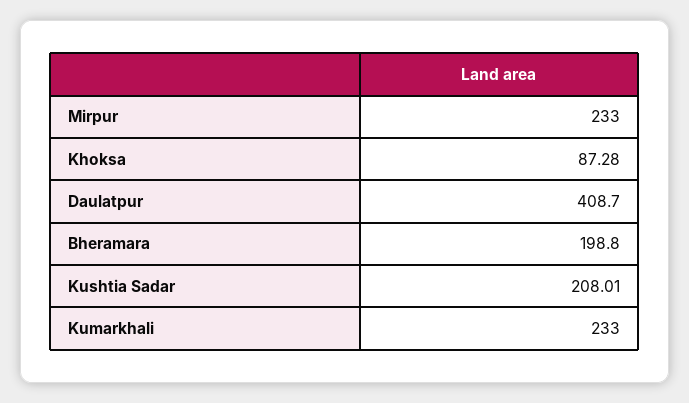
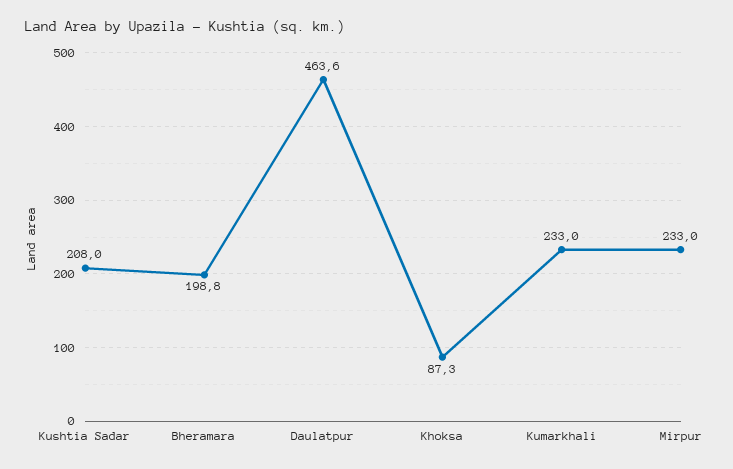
Daulatpur: 408.7 -> 463.6

